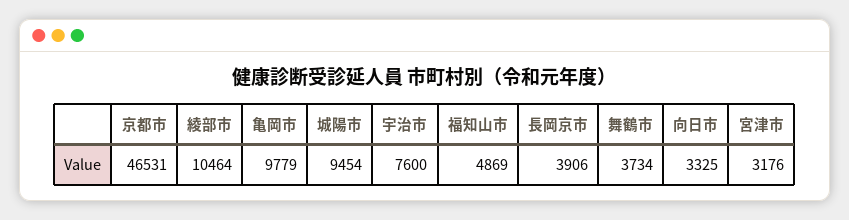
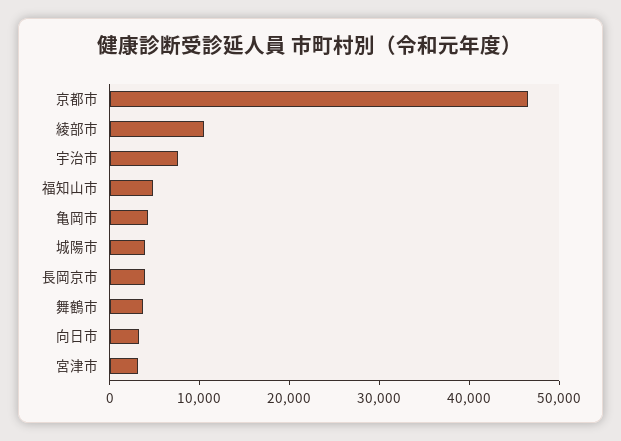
亀岡市: 9779 -> 4000
城陽市: 9454 -> 4000

